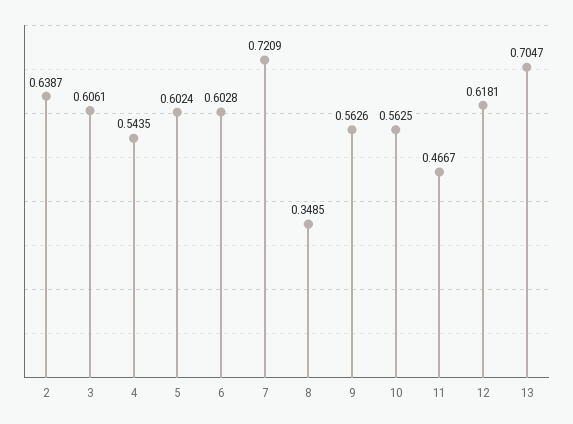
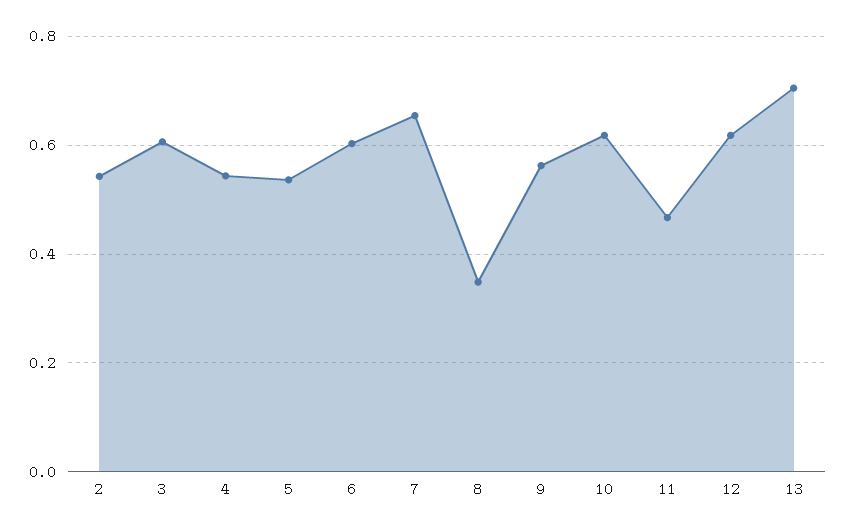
2: 0.6387 -> 0.54
5: 0.6024 -> 0.54
7: 0.7209 -> 0.66
10: 0.5625 -> 0.62

